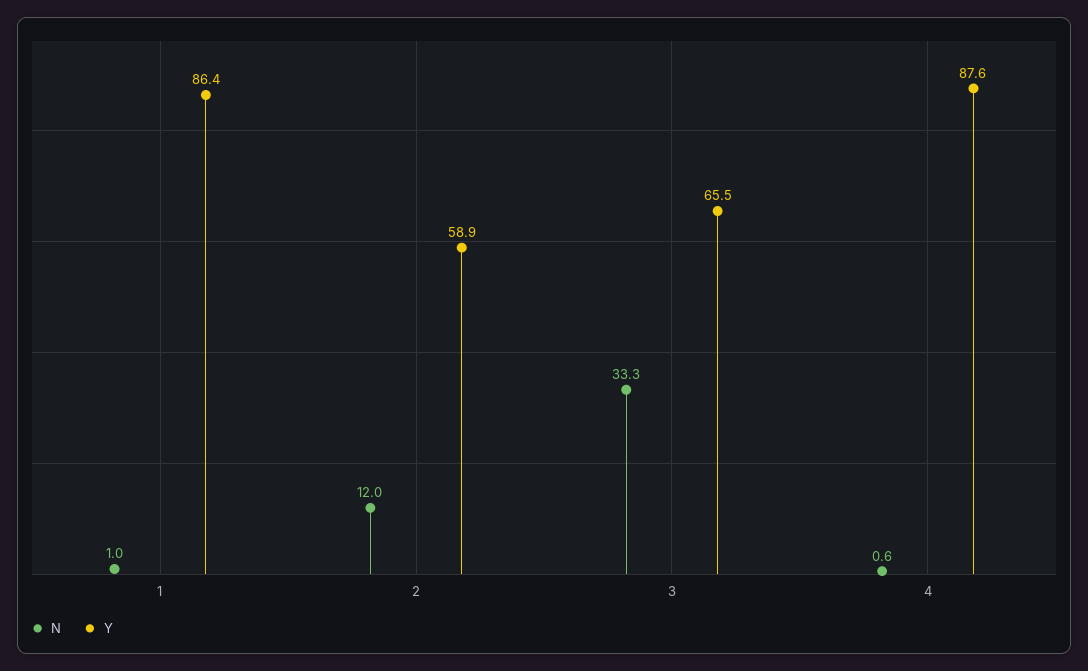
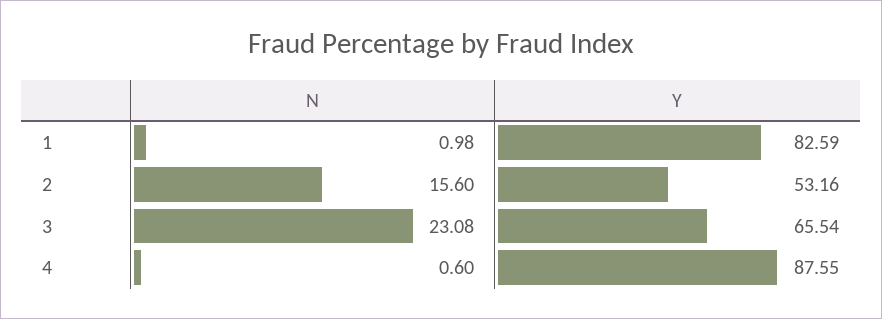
Y, 1: 86.4 -> 82.59
N, 2: 12 -> 15.6
Y, 2: 58.9 -> 53.16
N, 3: 33.3 -> 23.08

